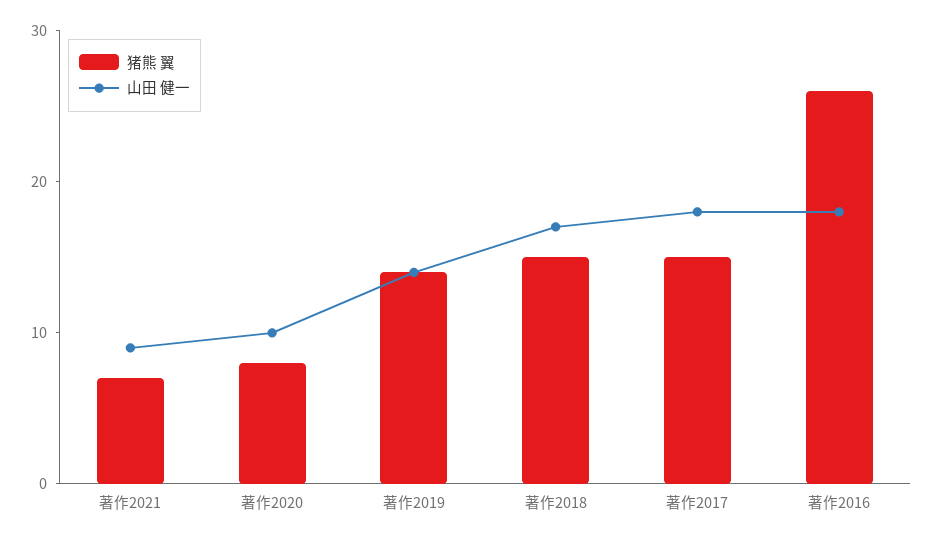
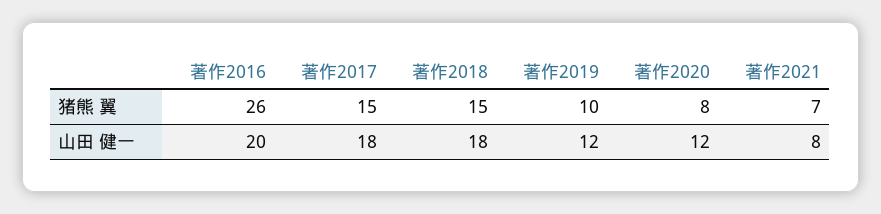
山田 健一, 著作2021: 9 -> 8
山田 健一, 著作2020: 10 -> 12
猪熊 翼, 著作2019: 14 -> 10
山田 健一, 著作2019: 14 -> 12
山田 健一, 著作2018: 17 -> 18
山田 健一, 著作2016: 18 -> 20

